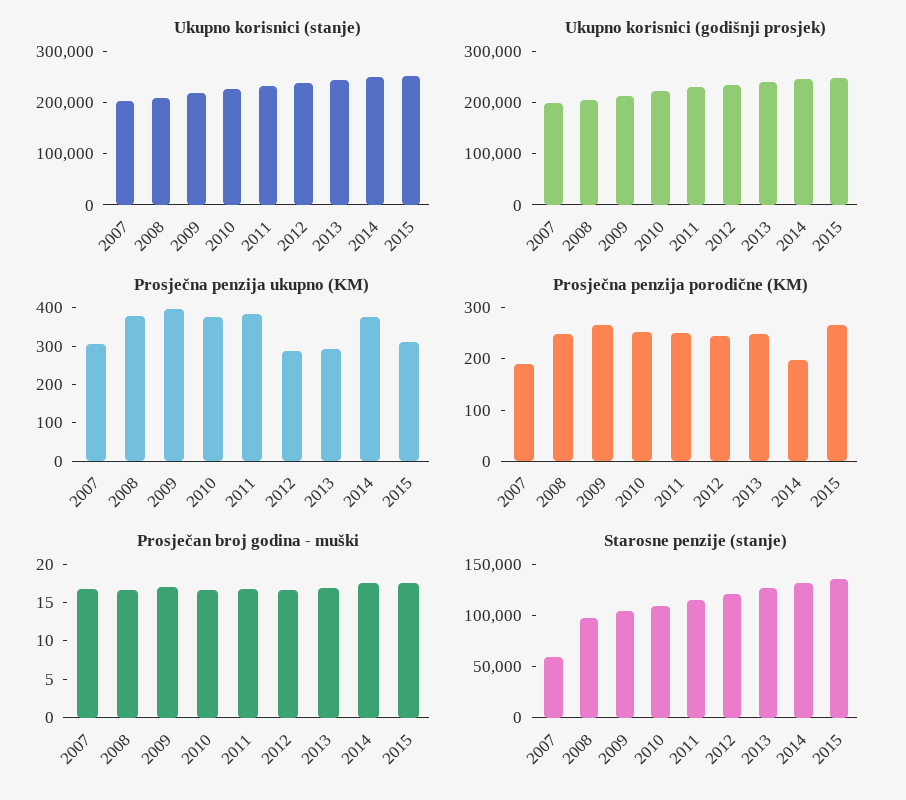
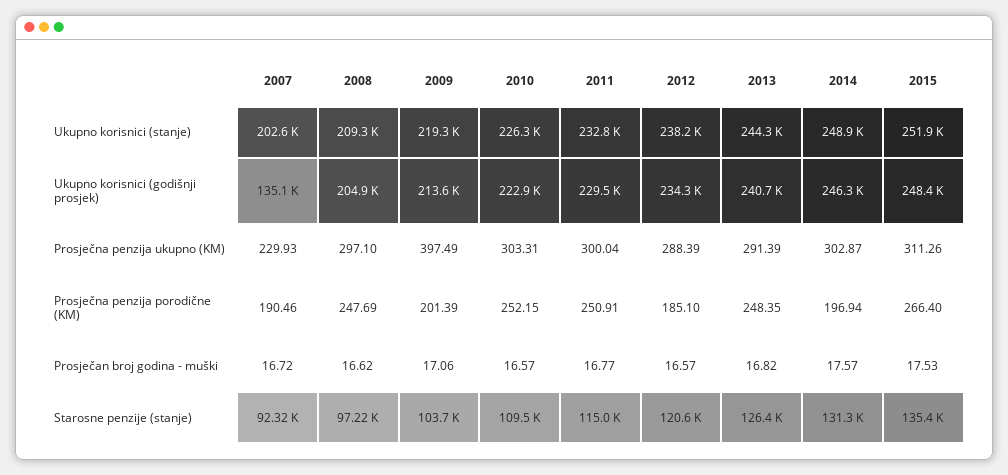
Ukupno korisnici (godišnji prosjek), 2007: 200000 -> 135100
Prosječna penzija ukupno (KM), 2007: 300 -> 229.93
Prosječna penzija ukupno (KM), 2008: 375 -> 297.1
Prosječna penzija ukupno (KM), 2010: 375 -> 303.31
Prosječna penzija ukupno (KM), 2011: 375 -> 300.04
Prosječna penzija ukupno (KM), 2014: 375 -> 302.87
Prosječna penzija porodične (KM), 2009: 260 -> 201.39
Prosječna penzija porodične (KM), 2012: 240 -> 185.1
Starosne penzije (stanje), 2007: 60000 -> 92320

